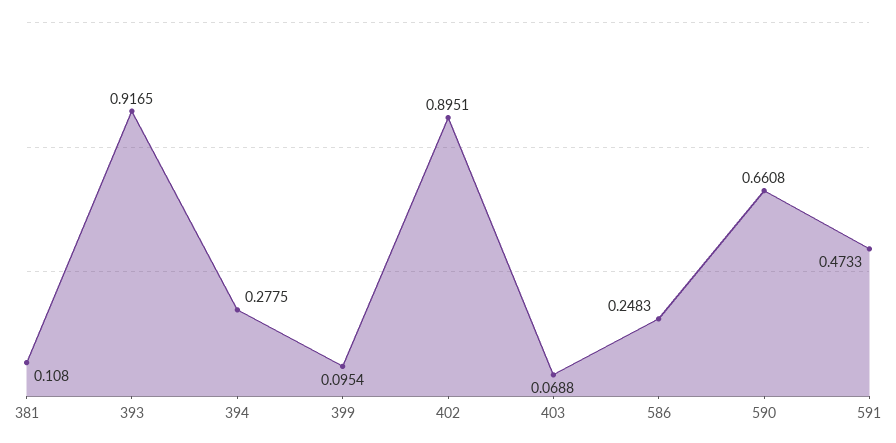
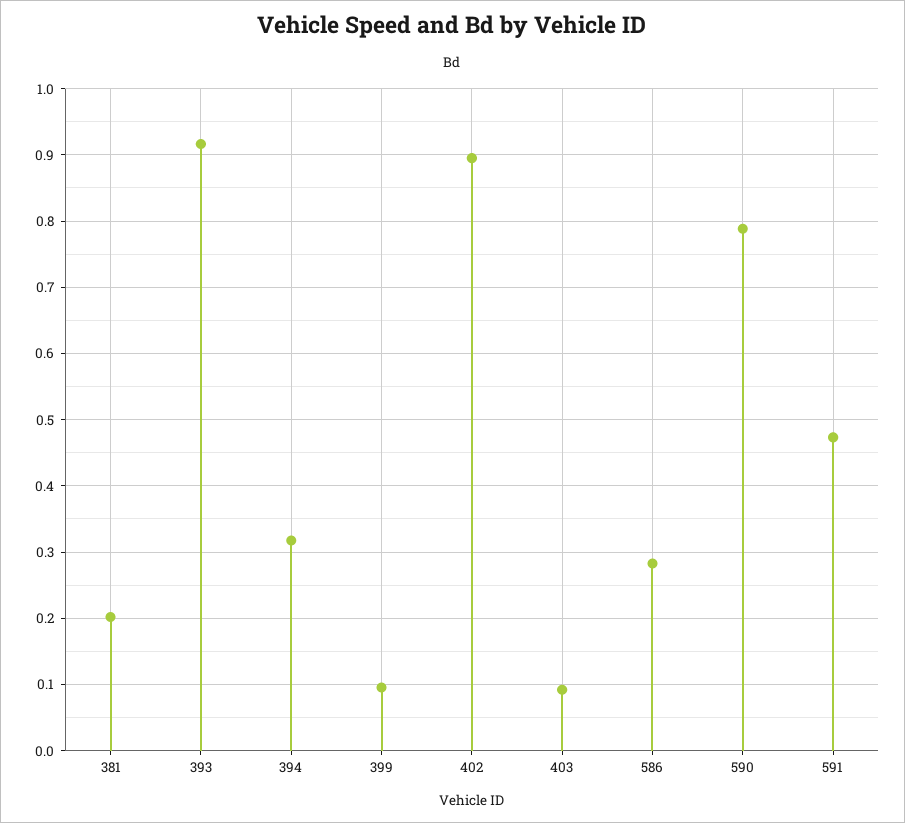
381: 0.108 -> 0.2
394: 0.2775 -> 0.32
403: 0.0688 -> 0.09
586: 0.2483 -> 0.28
590: 0.6608 -> 0.79

